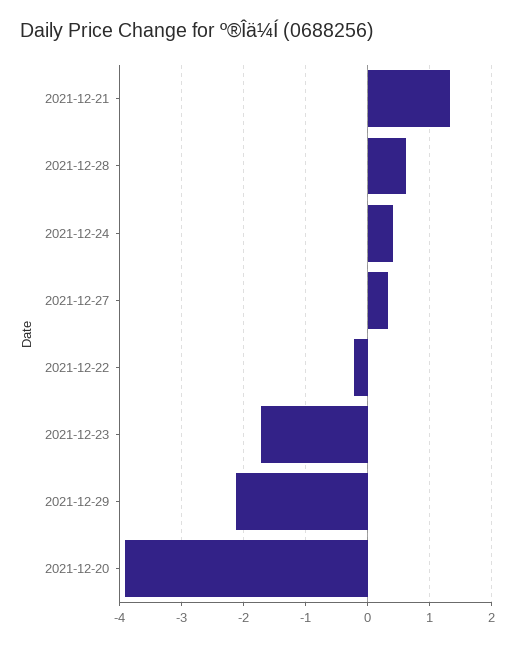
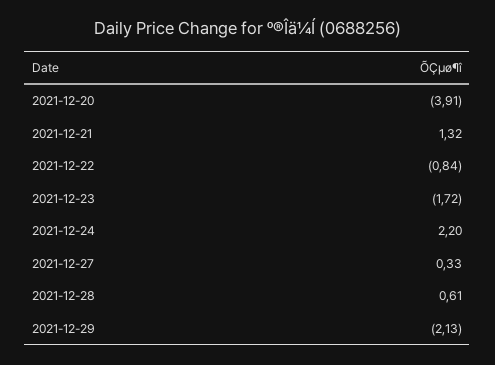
2021-12-24: 0.4 -> 2.2
2021-12-22: -0.2 -> -0.84

